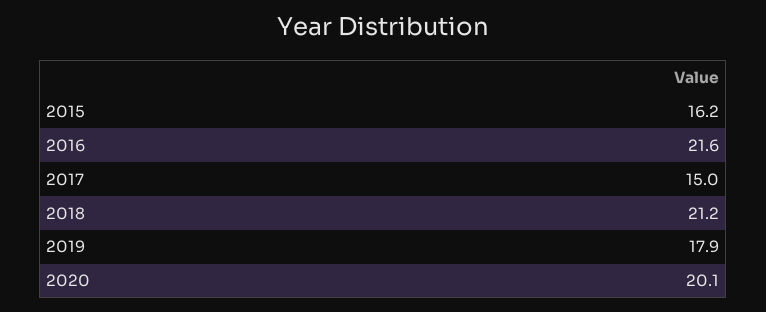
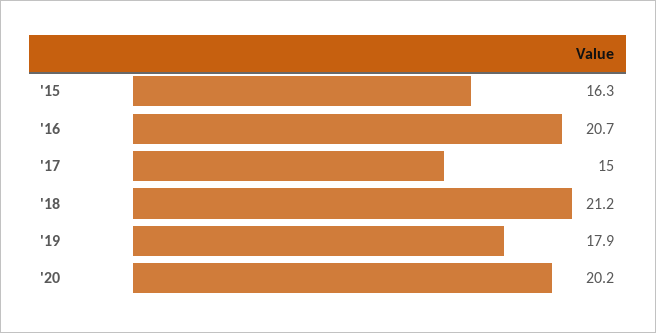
2015: 16.2 -> 16.3
2016: 21.6 -> 20.7
2020: 20.1 -> 20.2

